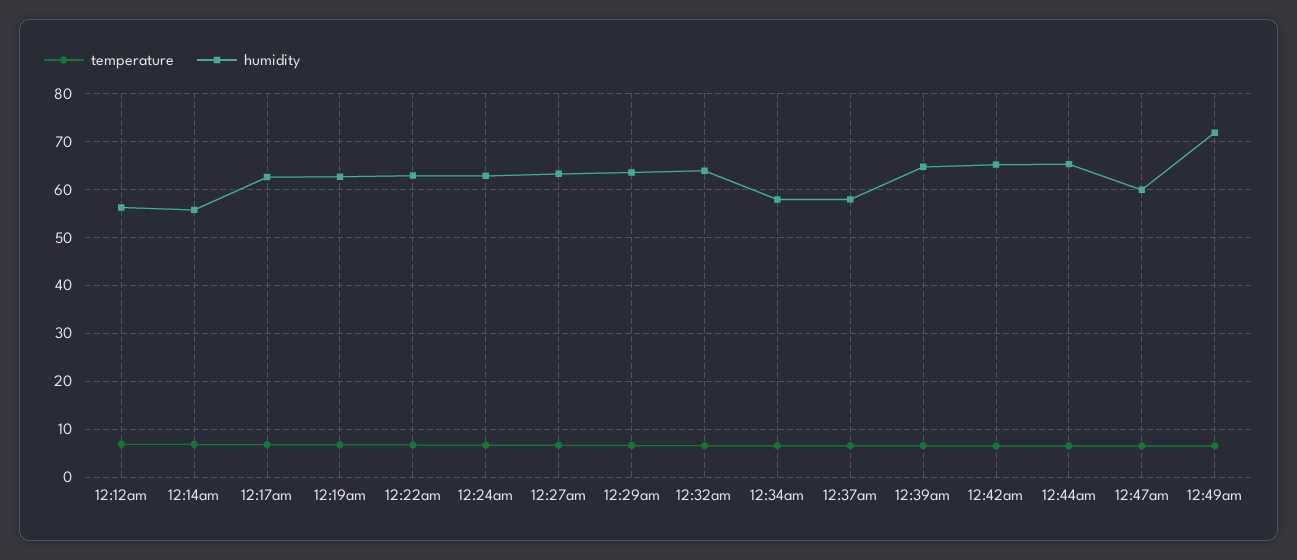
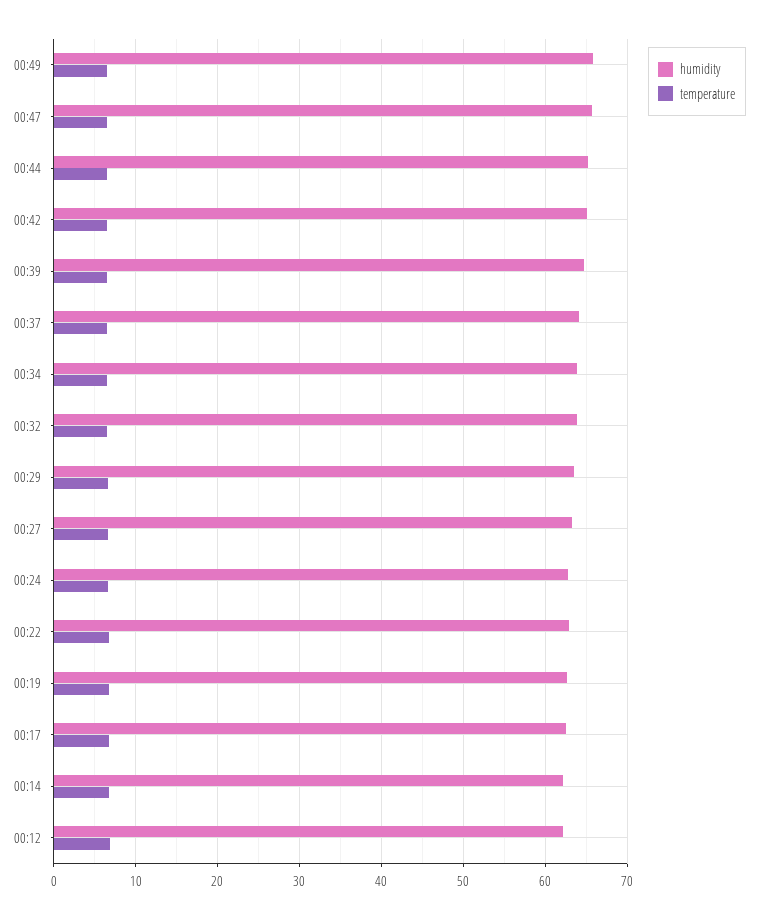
humidity, 12:12am: 56 -> 62
humidity, 12:14am: 56 -> 62
humidity, 12:34am: 58 -> 64
humidity, 12:37am: 58 -> 64
humidity, 12:47am: 60 -> 66
humidity, 12:49am: 72 -> 66

